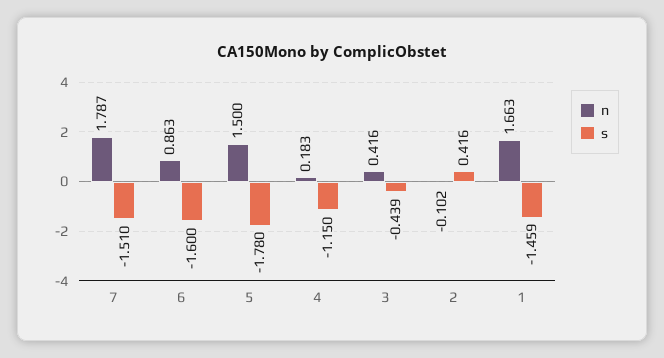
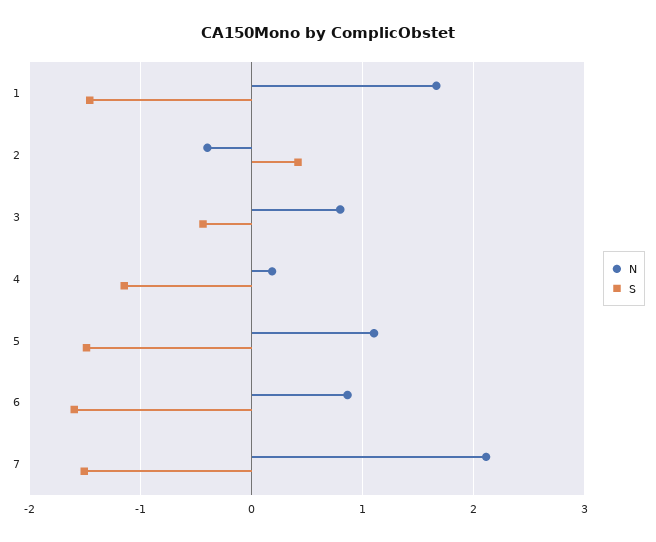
n, 7: 1.787 -> 2.1
n, 5: 1.5 -> 1.1
s, 5: -1.78 -> -1.5
n, 3: 0.416 -> 0.8
n, 2: -0.102 -> -0.4

